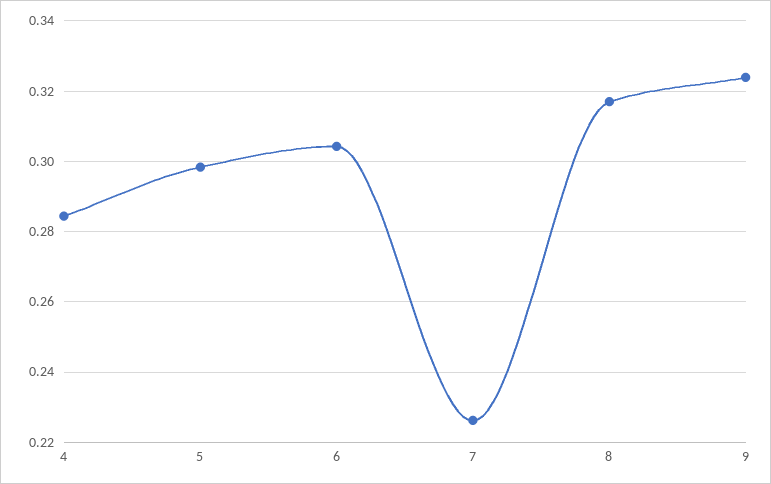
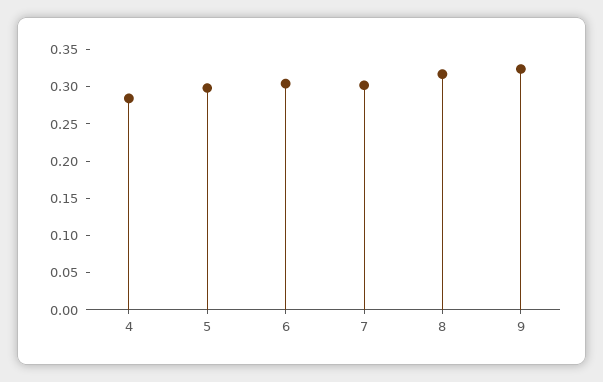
7: 0.226 -> 0.3

